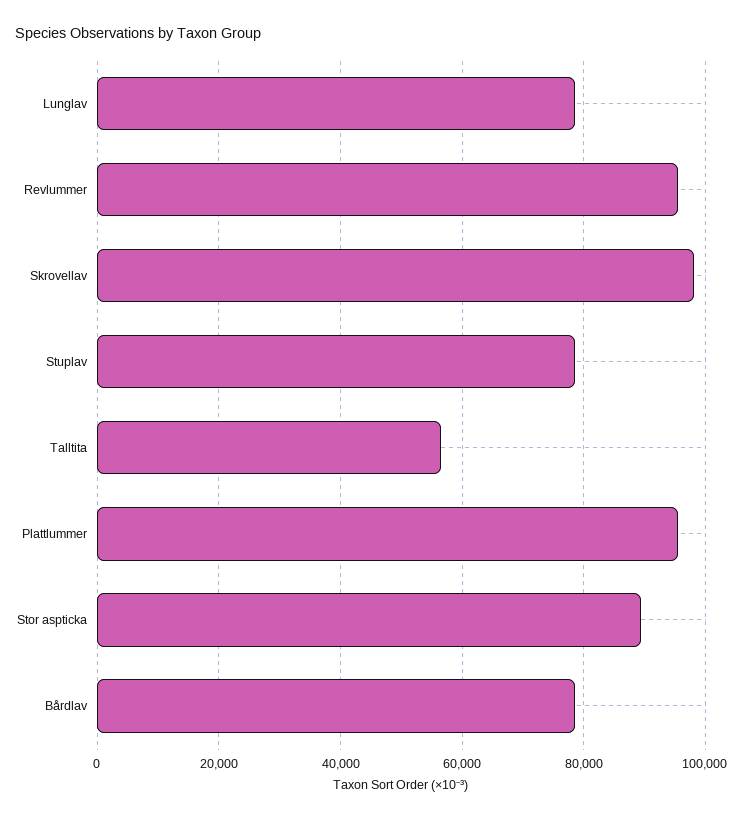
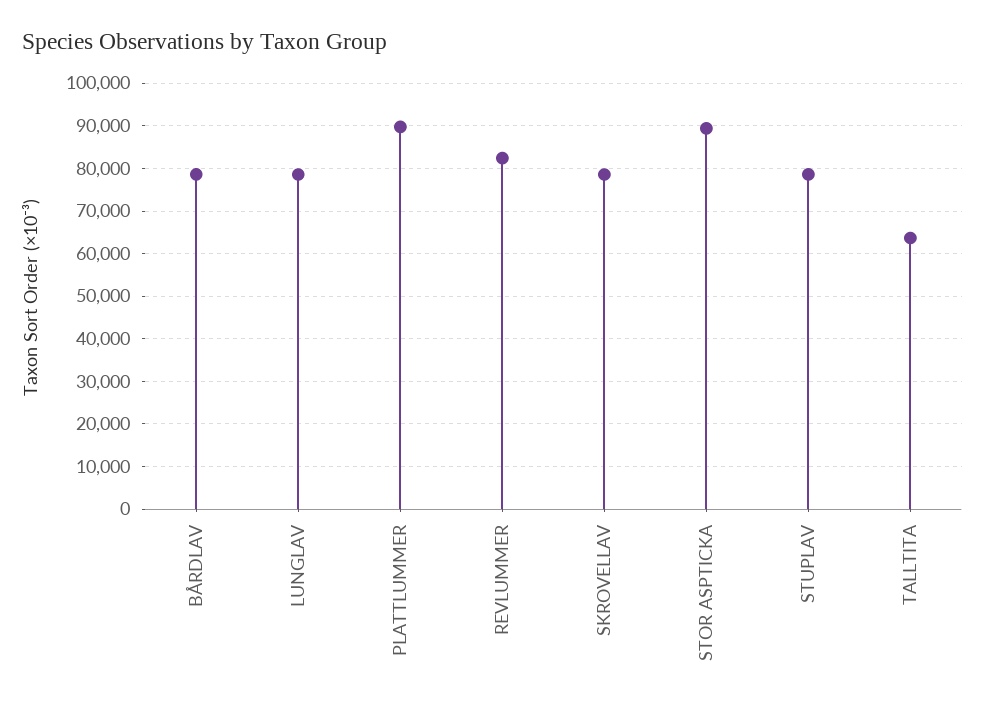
Revlummer: 96000 -> 82000
Skrovellav: 98000 -> 78000
Talltita: 56000 -> 64000
Plattlummer: 96000 -> 90000

